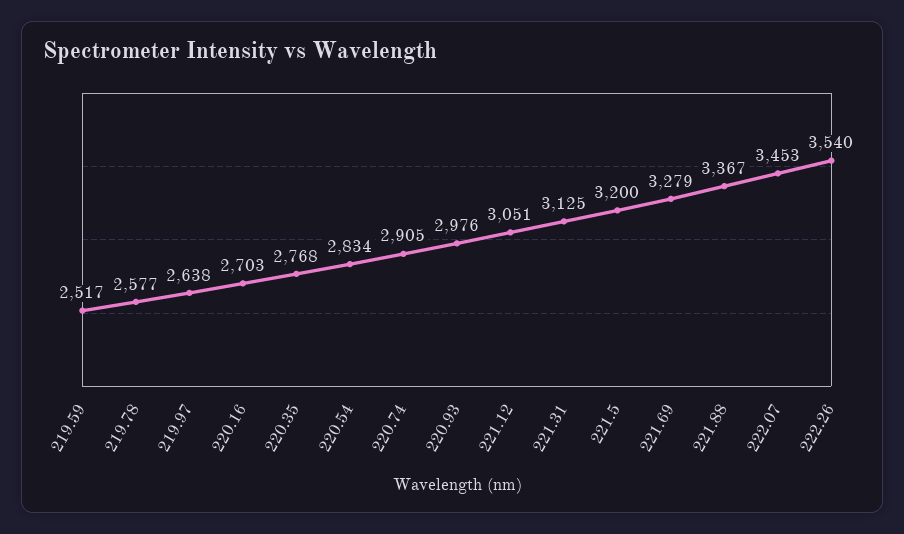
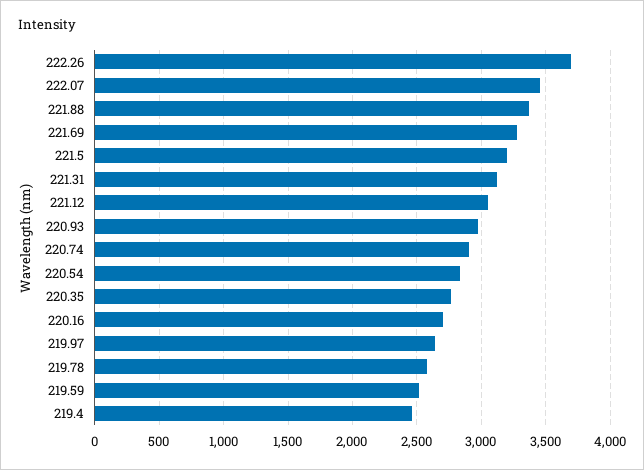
222.26: 3540 -> 3700
219.4: none -> 2450

